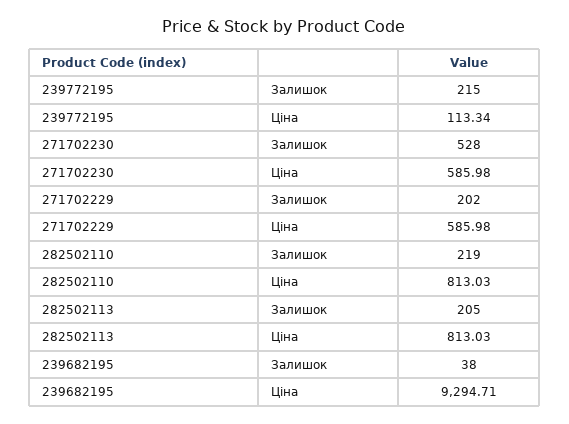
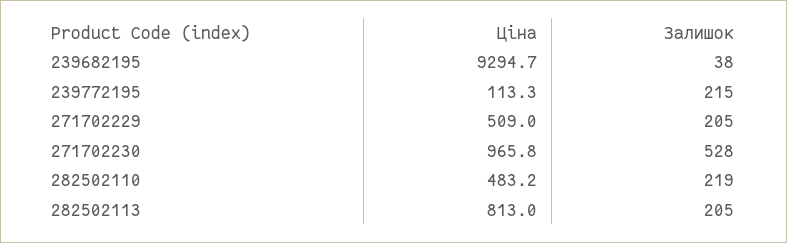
271702230, Ціна: 585.98 -> 965.8
271702229, Залишок: 202 -> 205
271702229, Ціна: 585.98 -> 509
282502110, Ціна: 813.03 -> 483.2

